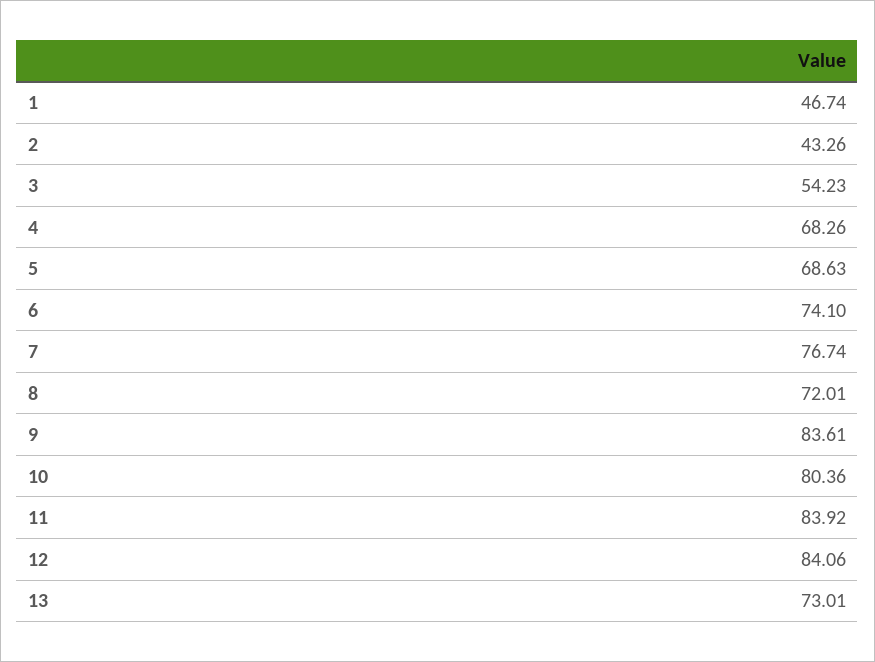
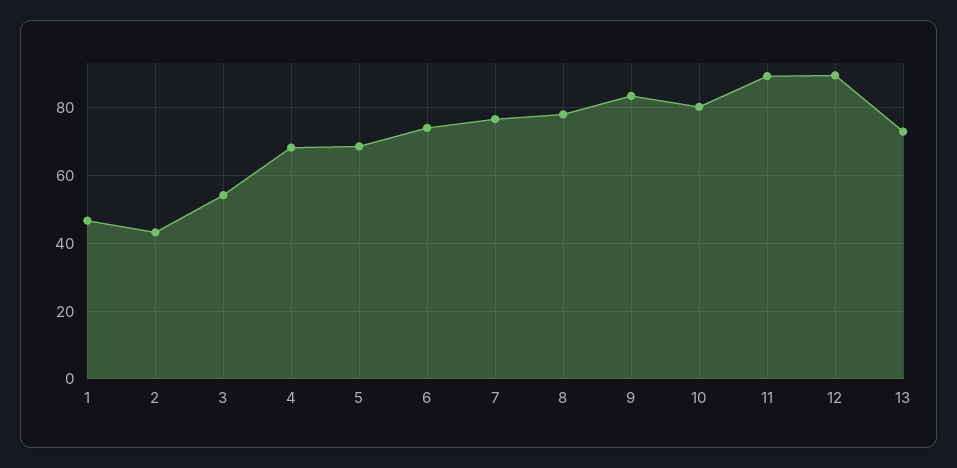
8: 72.01 -> 78
11: 83.92 -> 90
12: 84.06 -> 90

